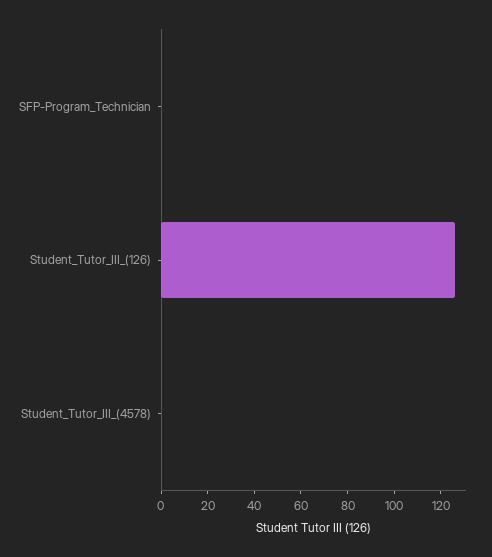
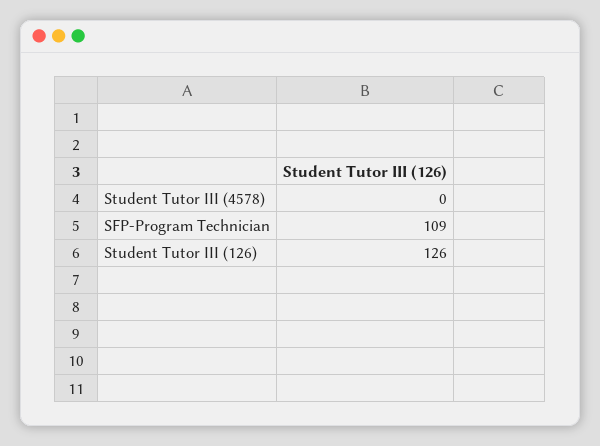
SFP-Program_Technician: 0 -> 109

